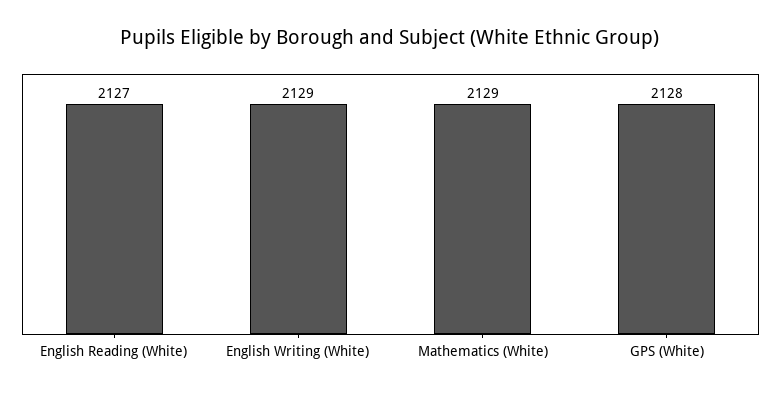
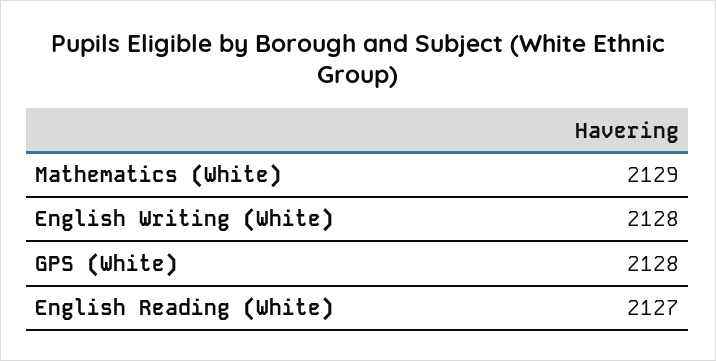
English Writing (White): 2129 -> 2128

